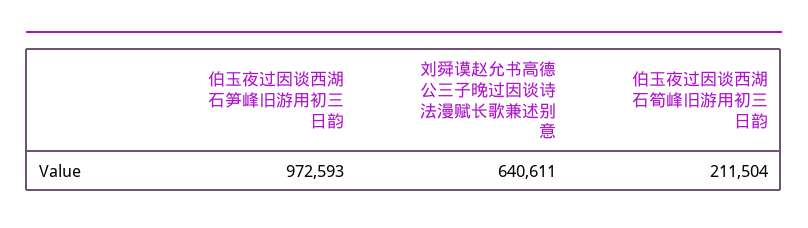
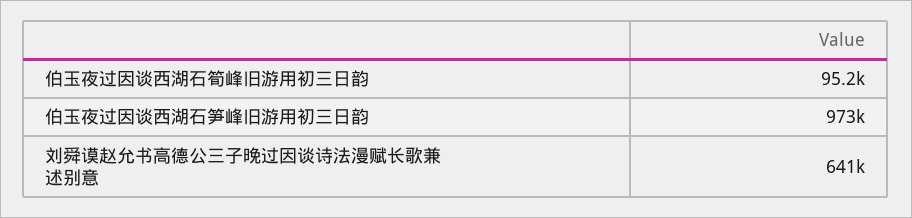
伯玉夜过因谈西湖石筍峰旧游用初三日韵: 211504 -> 95200

